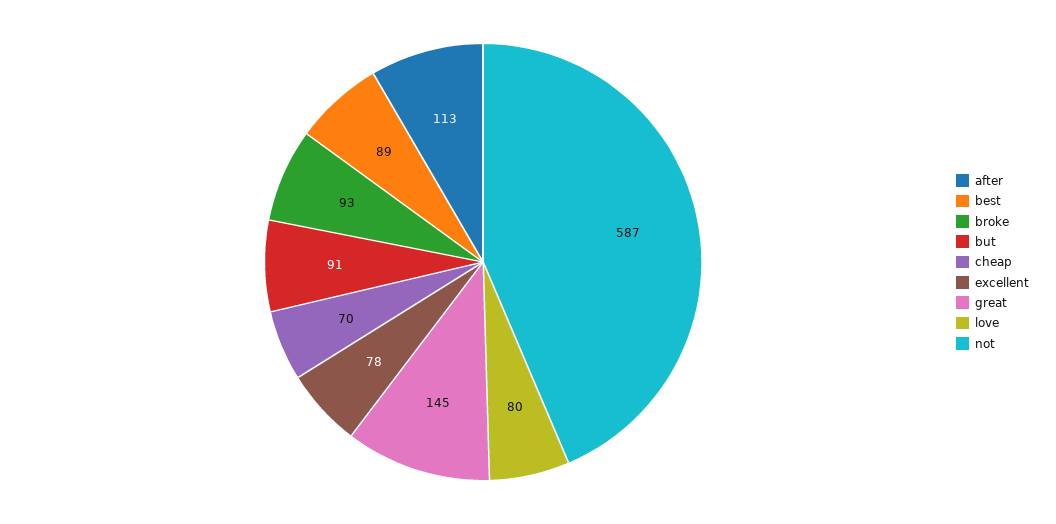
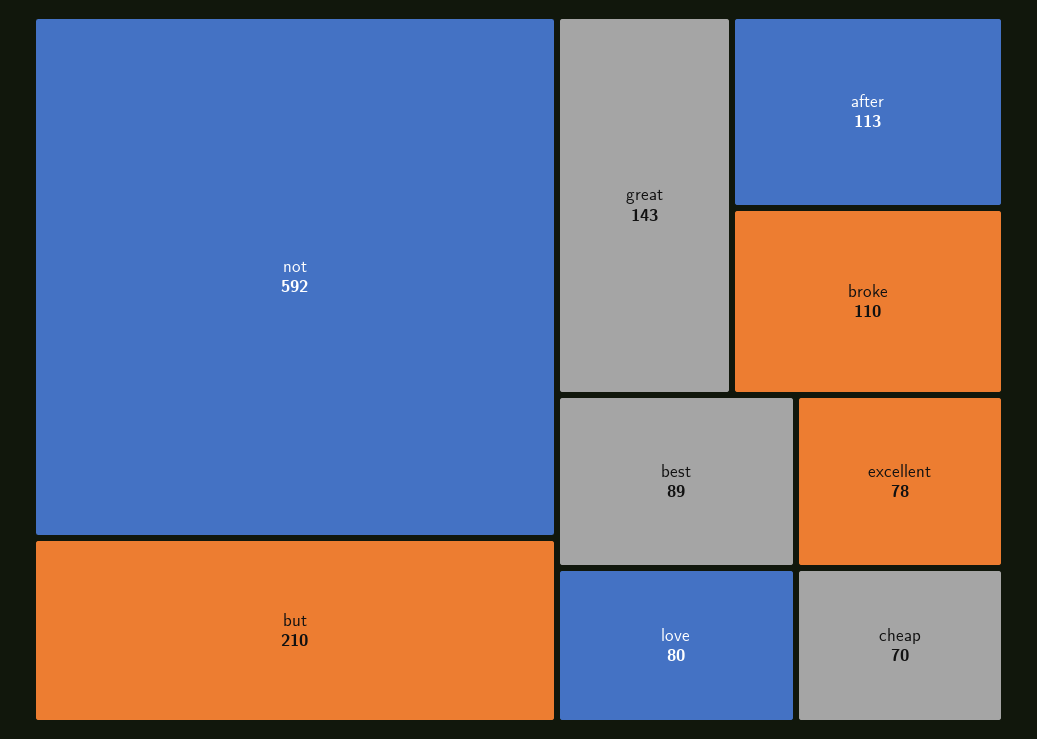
broke: 93 -> 110
but: 91 -> 210
great: 145 -> 143
not: 587 -> 592

